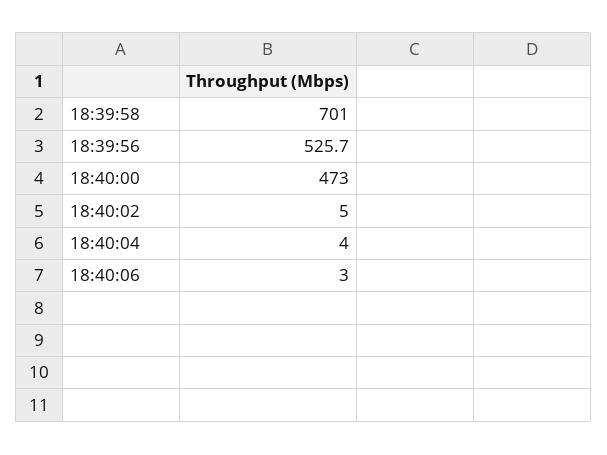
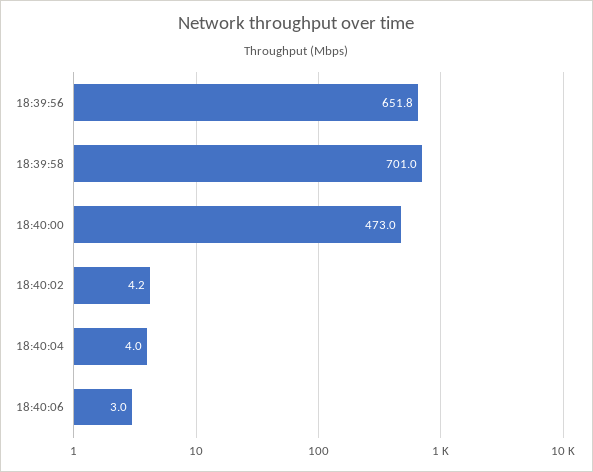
18:39:56: 525.7 -> 651.8
18:40:02: 5 -> 4.2

